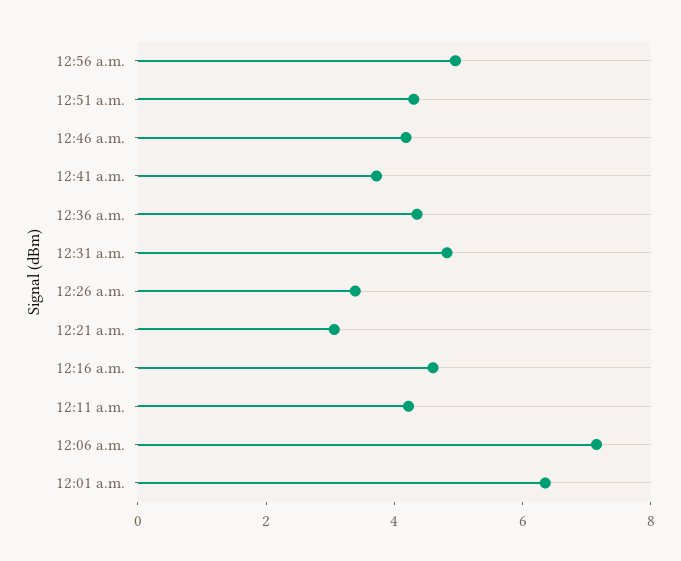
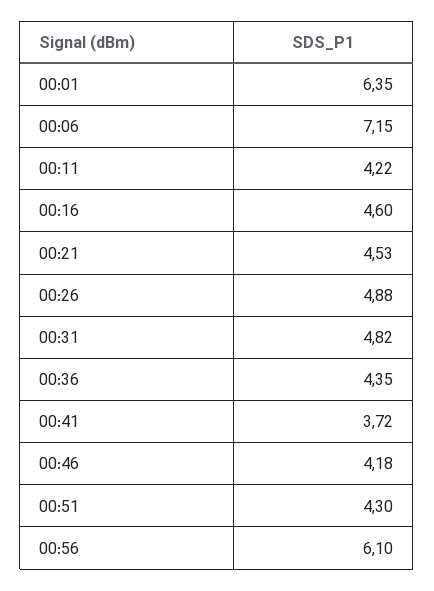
12:56 a.m.: 5 -> 6.1
12:26 a.m.: 3.5 -> 4.88
12:21 a.m.: 3 -> 4.53

